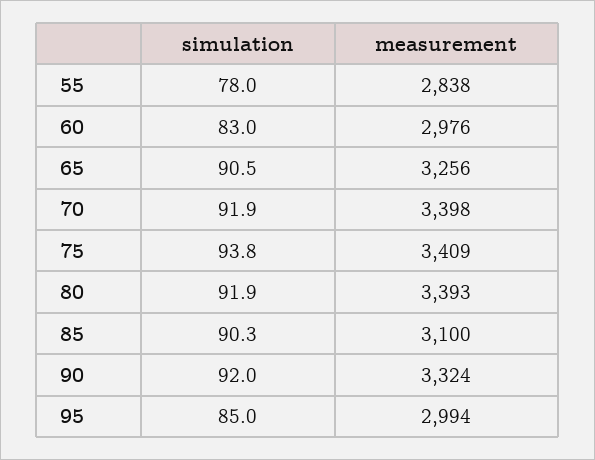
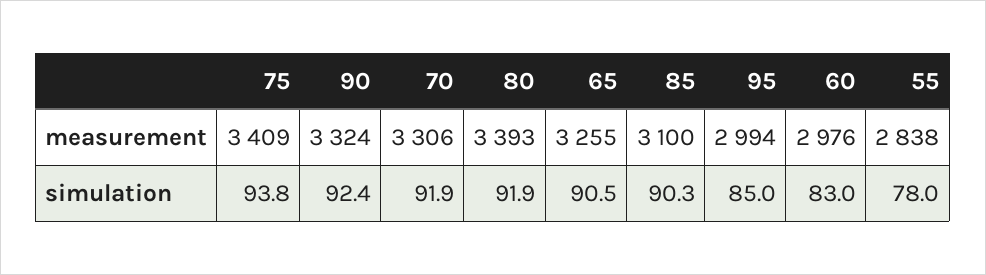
measurement, 65: 3256 -> 3255
measurement, 70: 3398 -> 3306
simulation, 90: 92 -> 92.4

